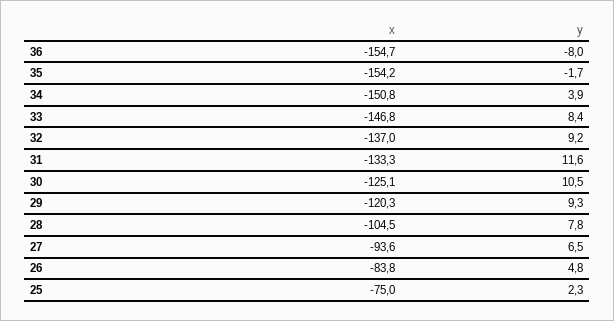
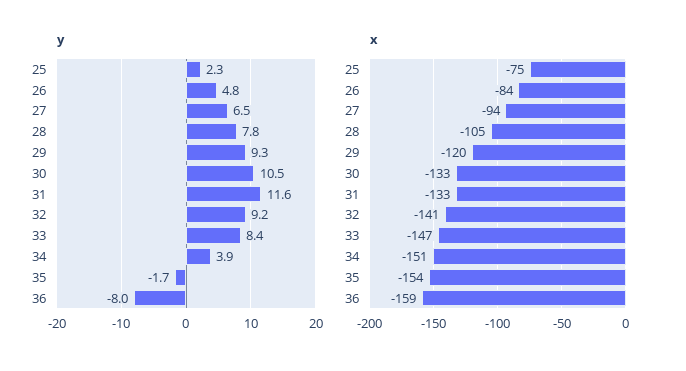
x, 36: -154.7 -> -159
x, 32: -137 -> -141
x, 30: -125.1 -> -133

